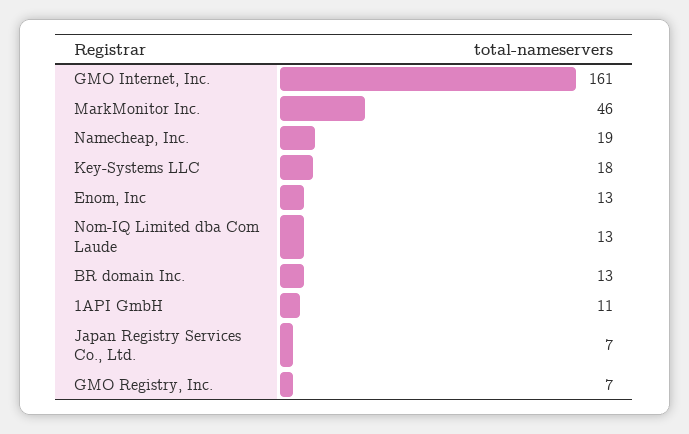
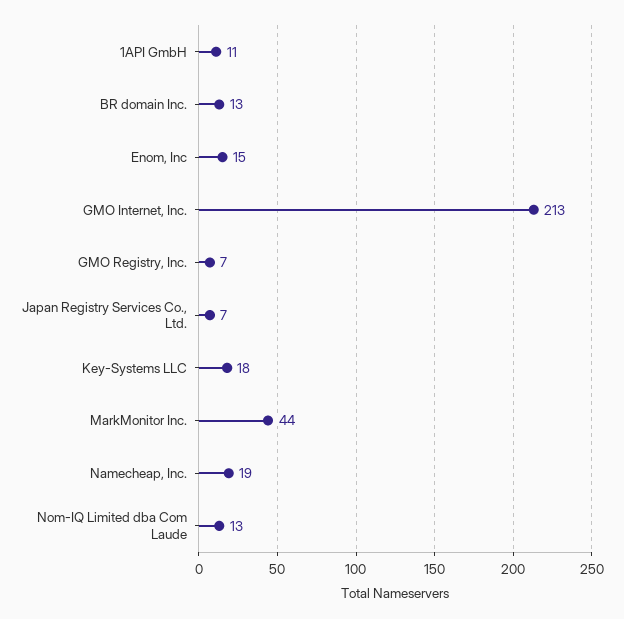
GMO Internet, Inc.: 161 -> 213
MarkMonitor Inc.: 46 -> 44
Enom, Inc: 13 -> 15

